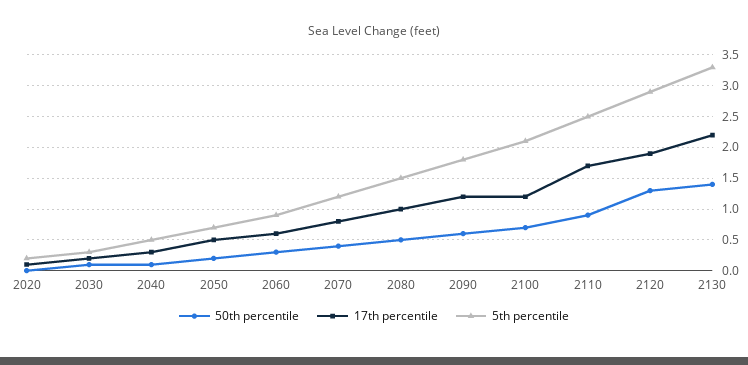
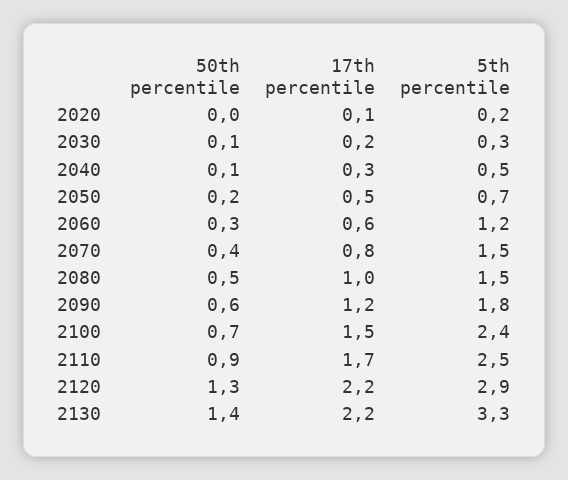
5th percentile, 2060: 0.9 -> 1.2
5th percentile, 2070: 1.2 -> 1.5
17th percentile, 2100: 1.2 -> 1.5
5th percentile, 2100: 2.1 -> 2.4
17th percentile, 2120: 1.9 -> 2.2

